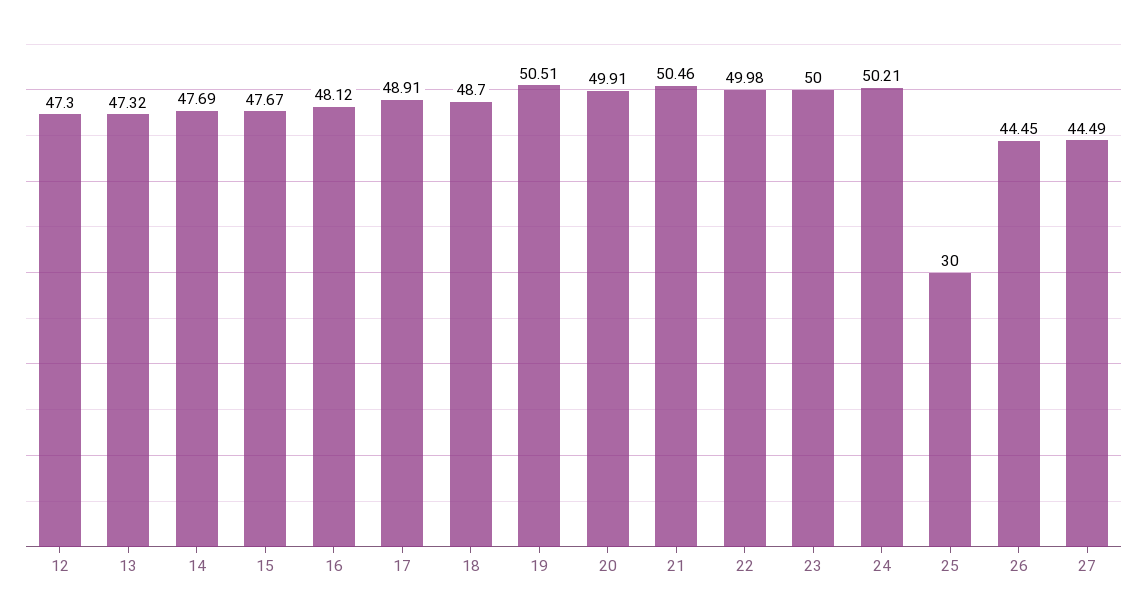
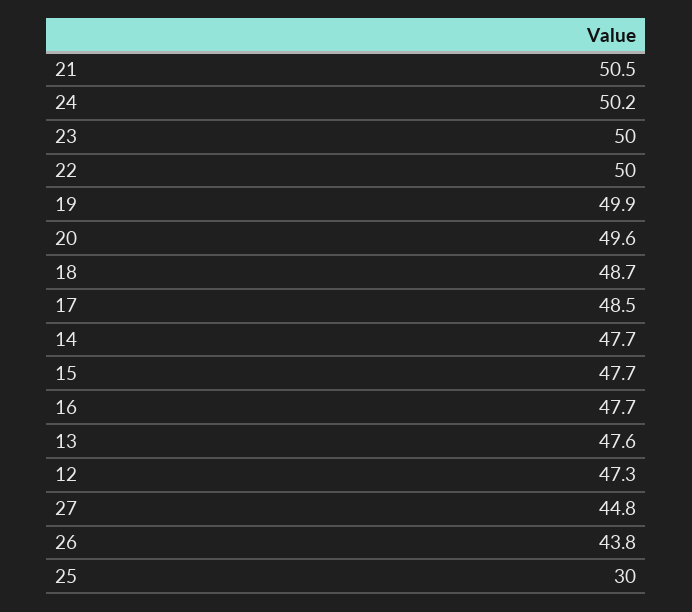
13: 47.32 -> 47.6
16: 48.12 -> 47.7
17: 48.91 -> 48.5
19: 50.51 -> 49.9
20: 49.91 -> 49.6
26: 44.45 -> 43.8
27: 44.49 -> 44.8

